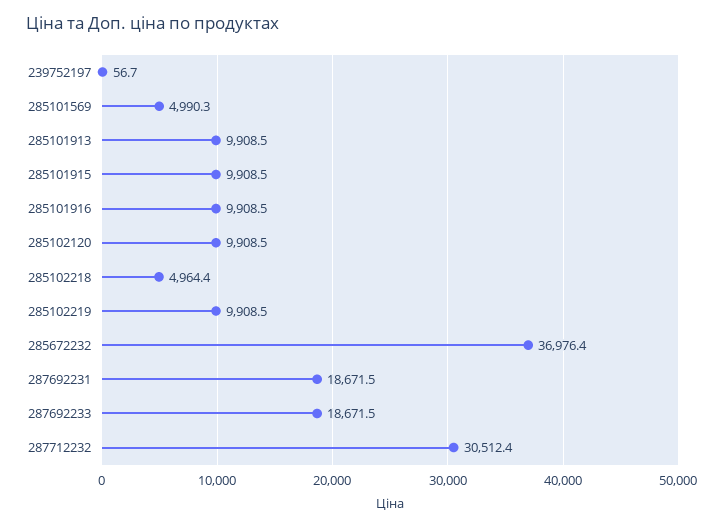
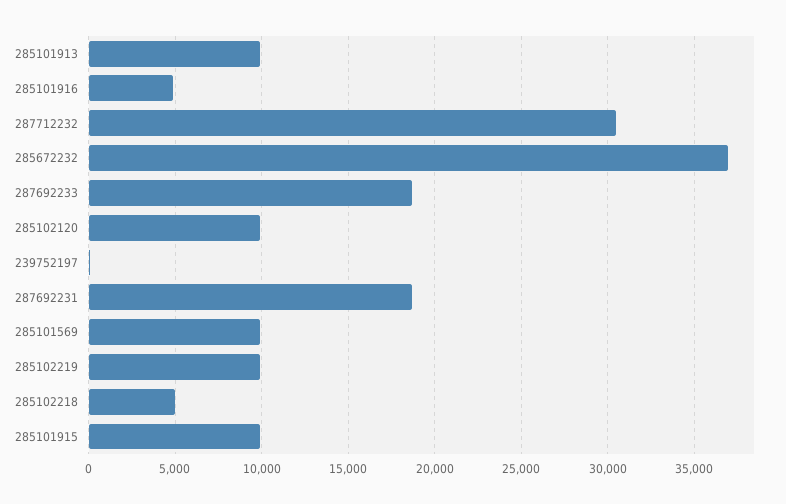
285101569: 4990.3 -> 10000
285101916: 9908.5 -> 5000

